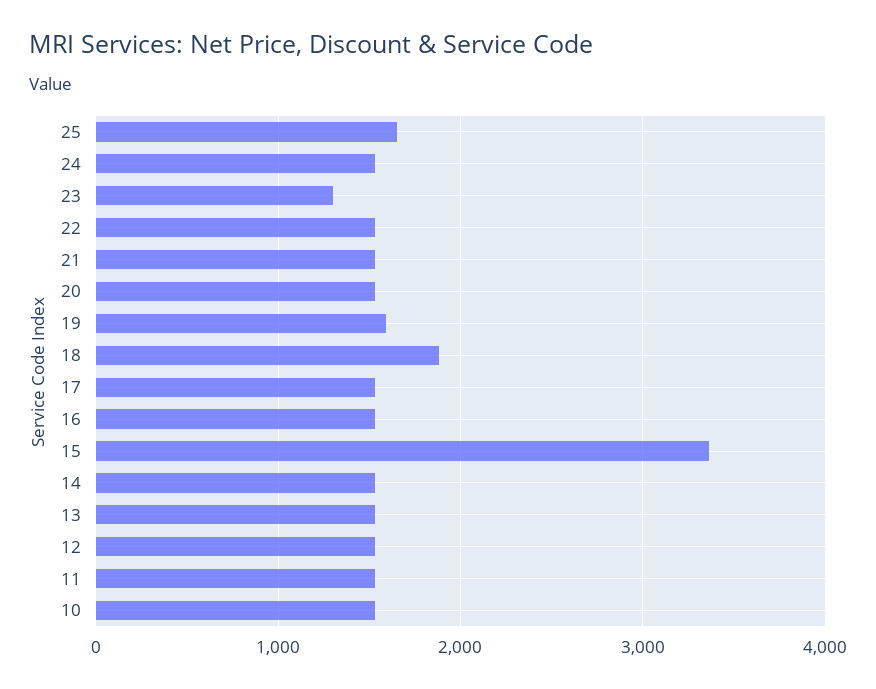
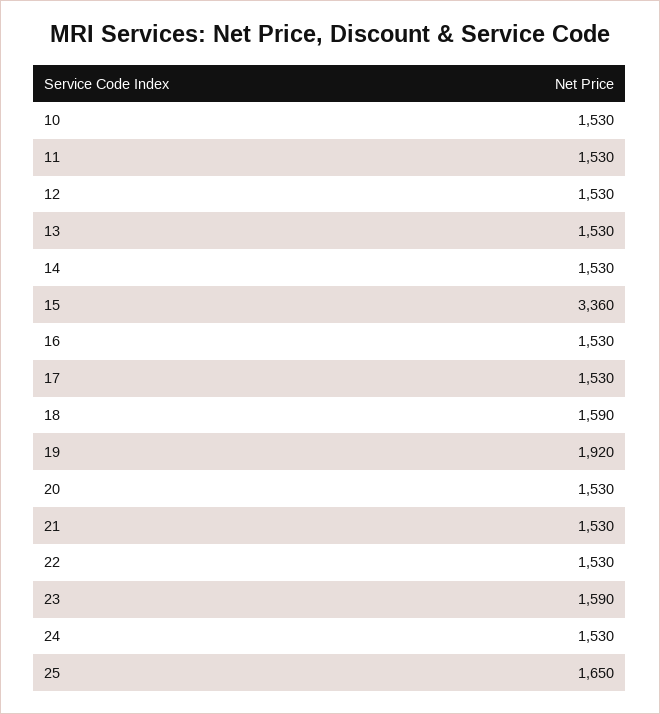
23: 1300 -> 1590
19: 1600 -> 1920
18: 1900 -> 1590

